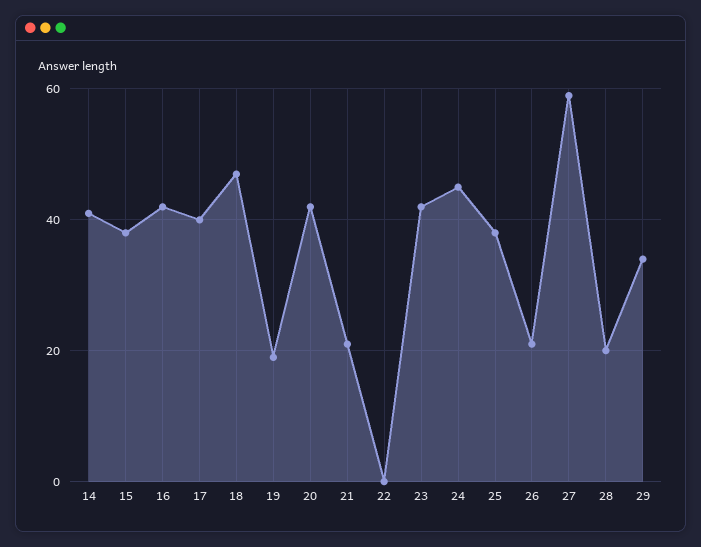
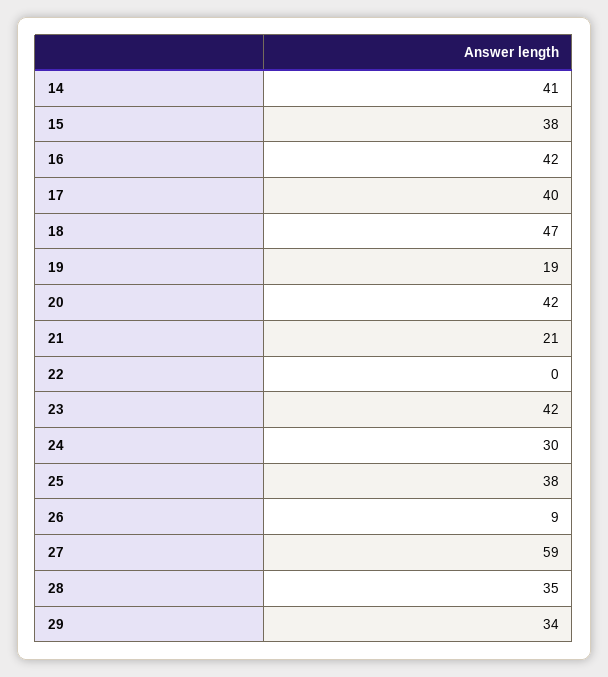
24: 45 -> 30
26: 20 -> 9
28: 20 -> 35

